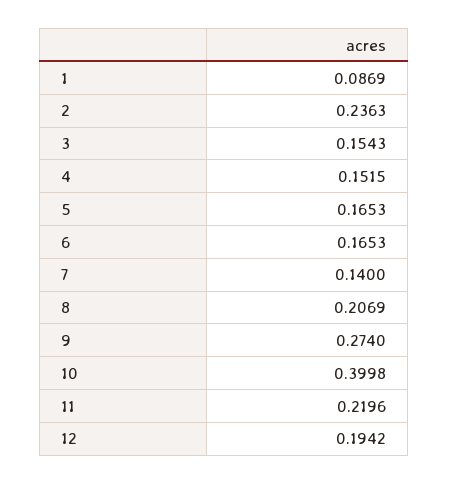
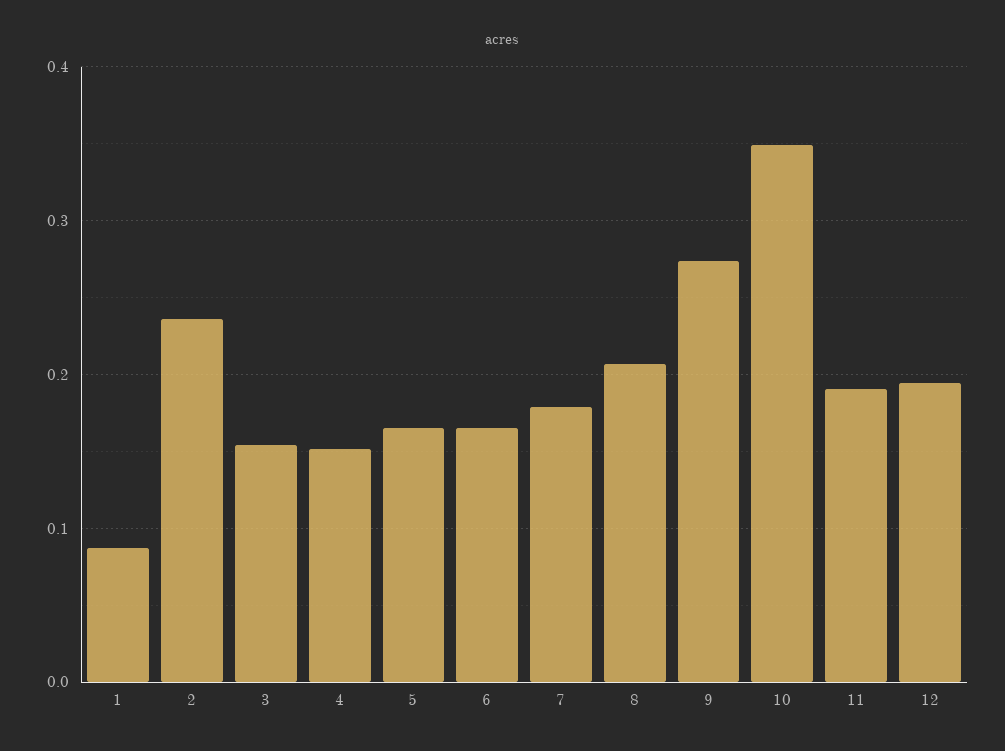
7: 0.14 -> 0.18
10: 0.3998 -> 0.35
11: 0.2196 -> 0.19

